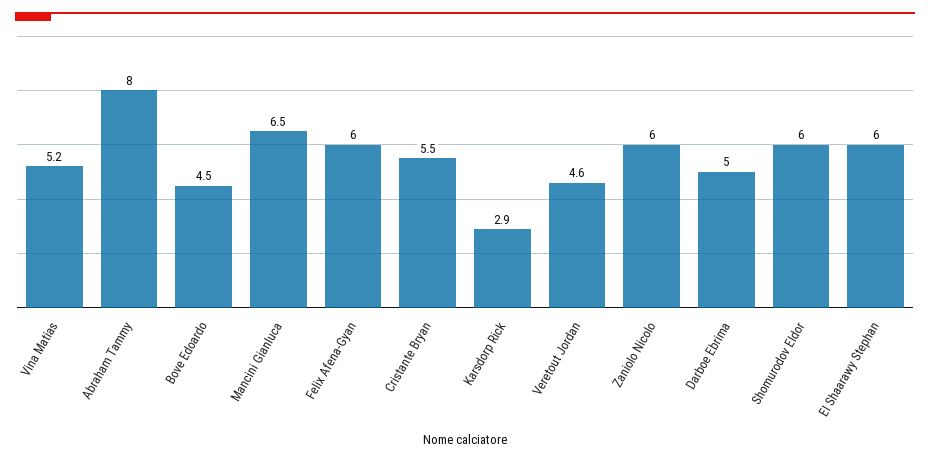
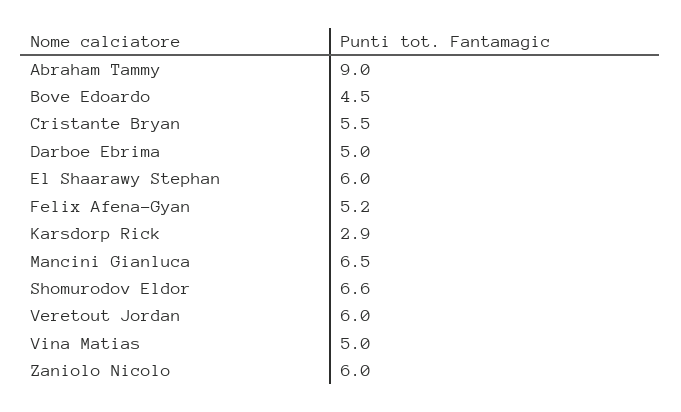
Vina Matias: 5.2 -> 5
Abraham Tammy: 8 -> 9
Felix Afena-Gyan: 6 -> 5.2
Veretout Jordan: 4.6 -> 6
Shomurodov Eldor: 6 -> 6.6

